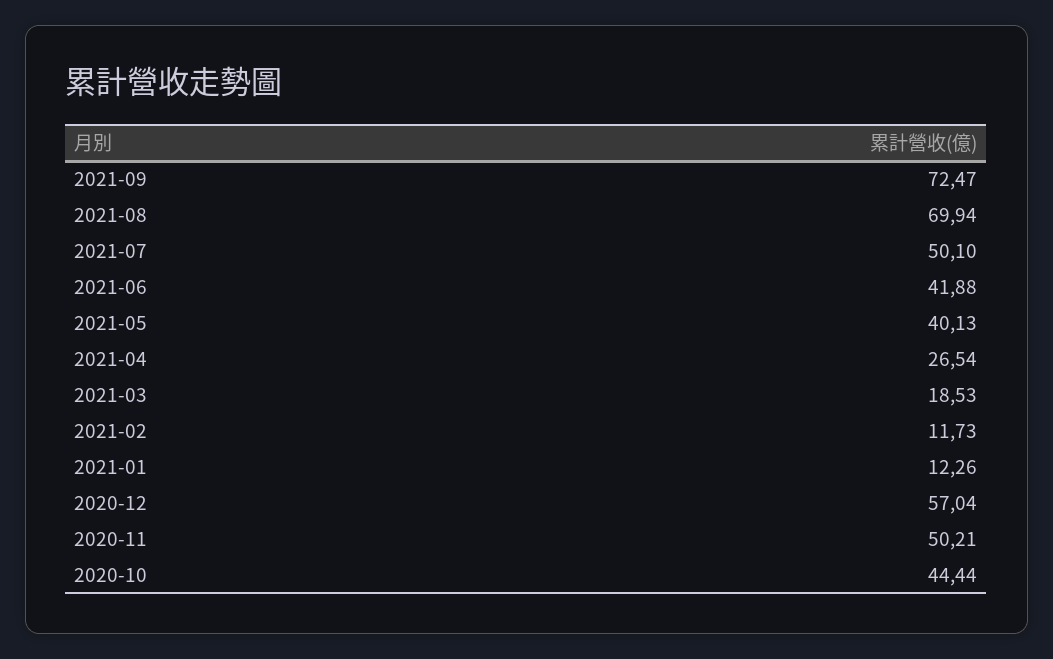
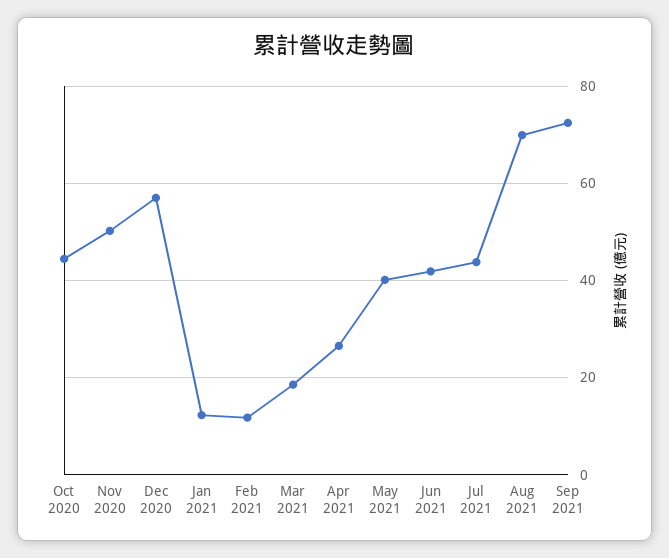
2021-07: 50.1 -> 44

